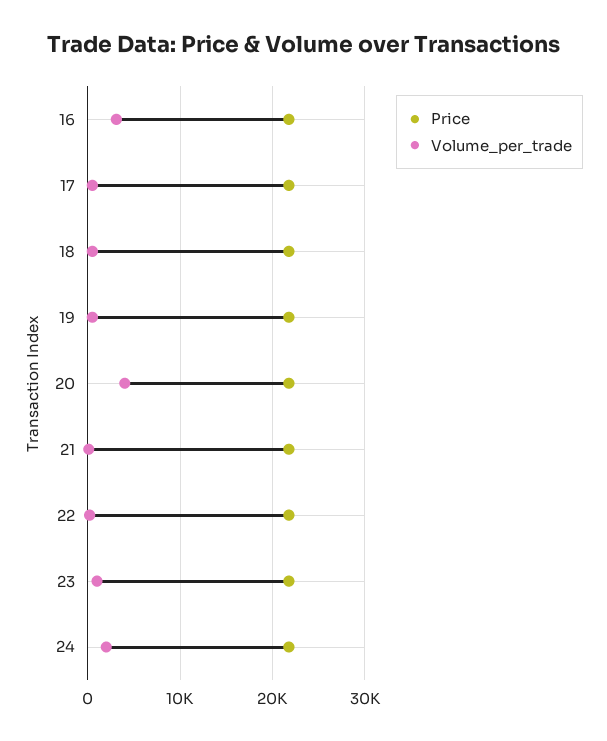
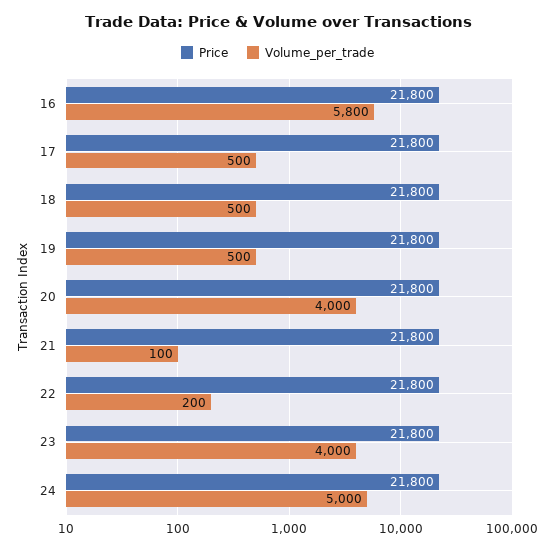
Volume_per_trade, 16: 3000 -> 5800
Volume_per_trade, 23: 1000 -> 4000
Volume_per_trade, 24: 2000 -> 5000

